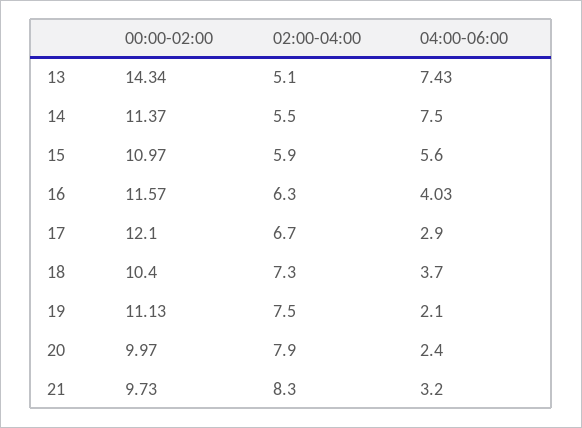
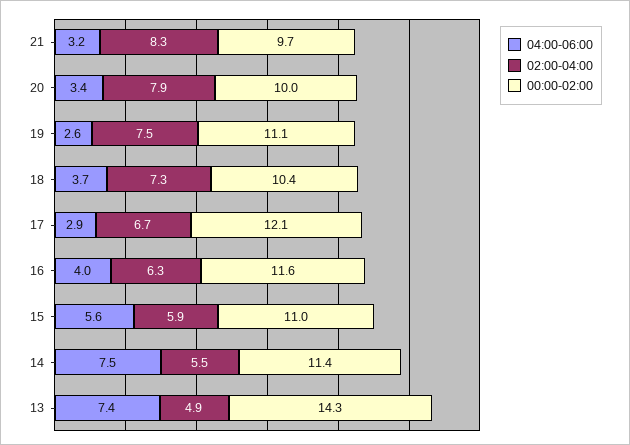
02:00-04:00, 13: 5.1 -> 4.9
04:00-06:00, 19: 2.1 -> 2.6
04:00-06:00, 20: 2.4 -> 3.4

